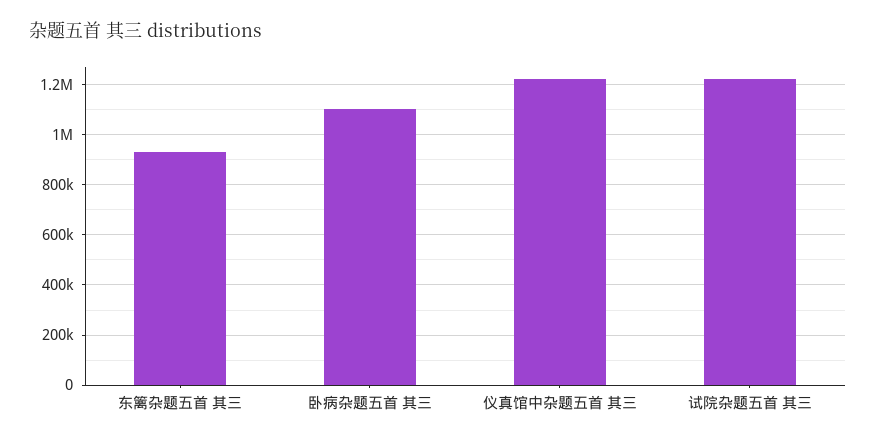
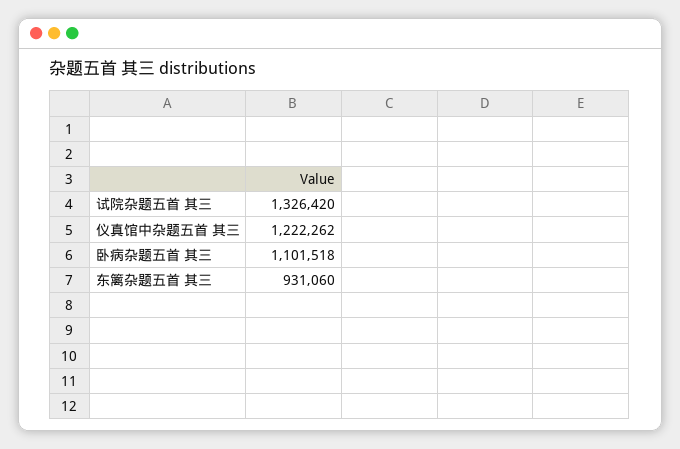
试院杂题五首 其三: 1225000 -> 1326420

